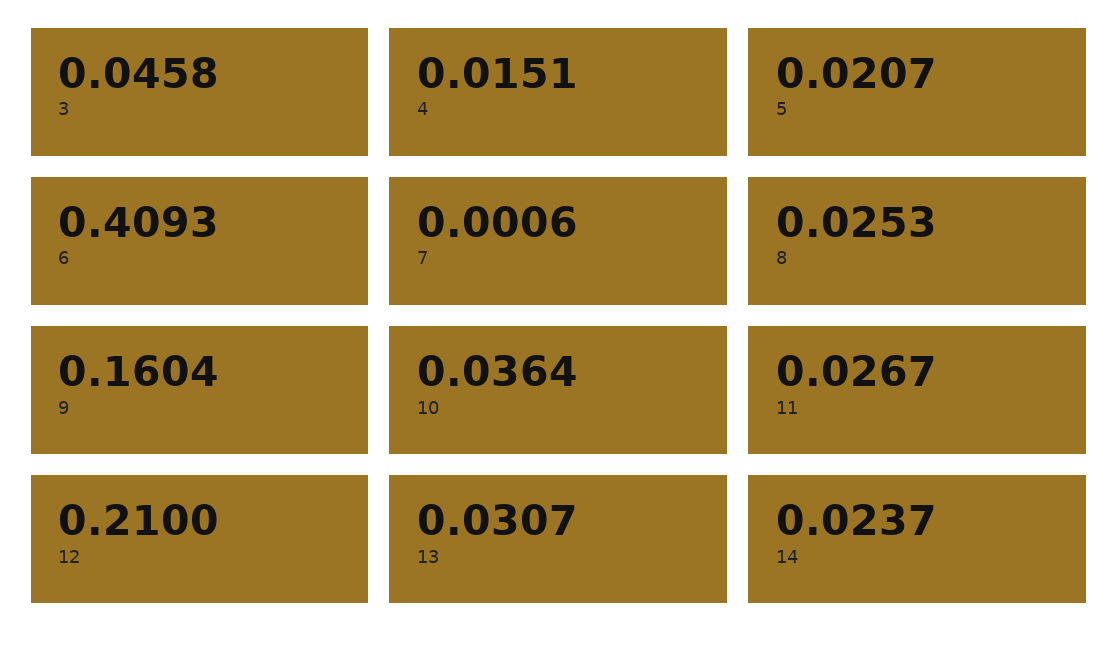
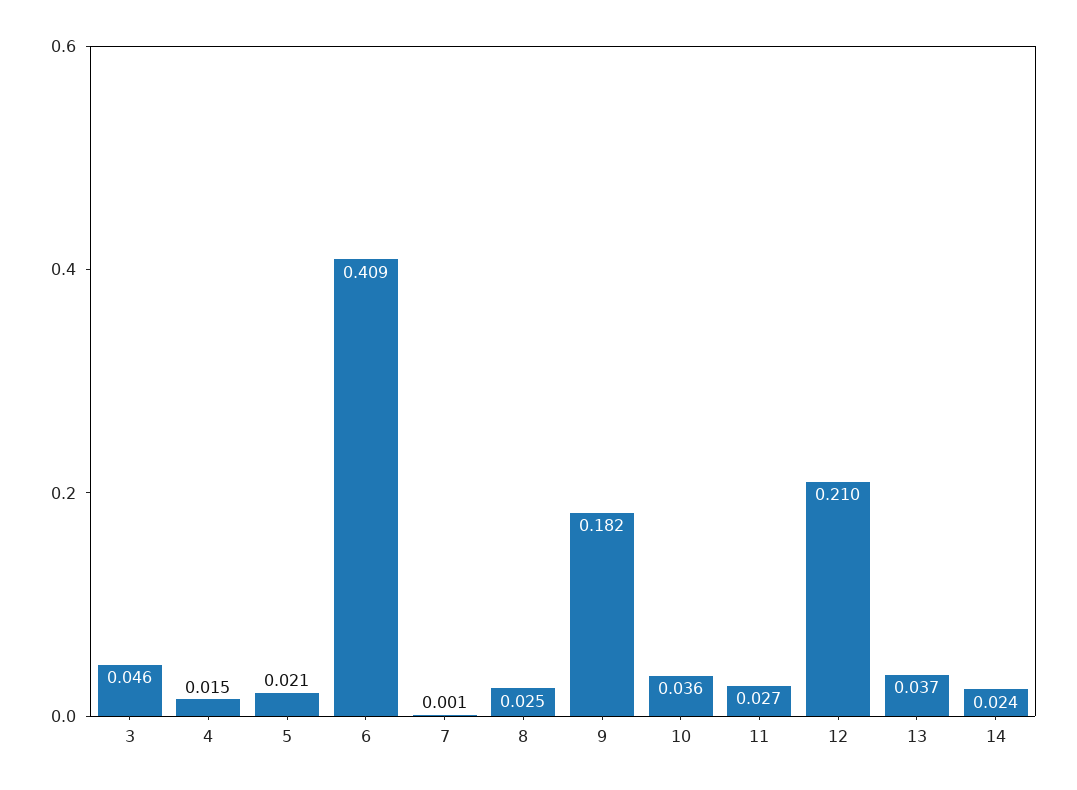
9: 0.1604 -> 0.182
13: 0.0307 -> 0.037

